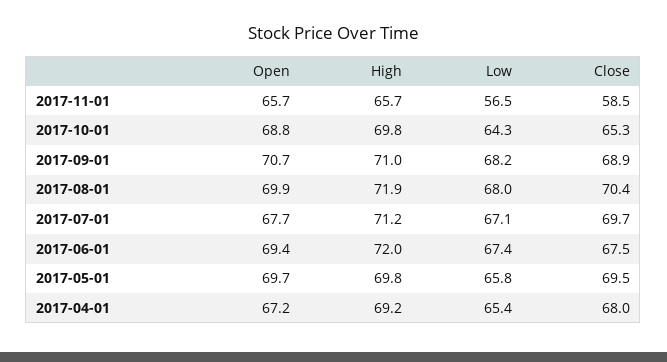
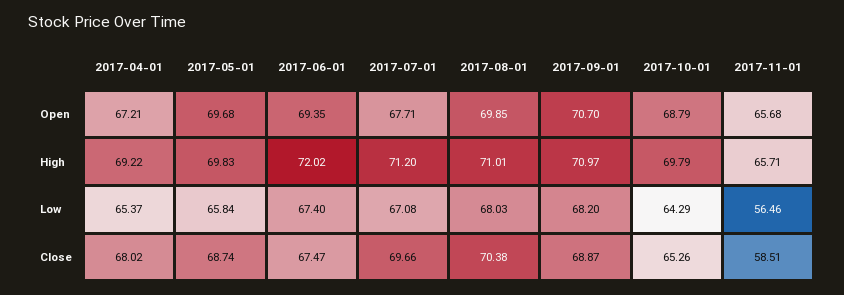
High, 2017-08-01: 71.9 -> 71.01
Close, 2017-05-01: 69.5 -> 68.74

